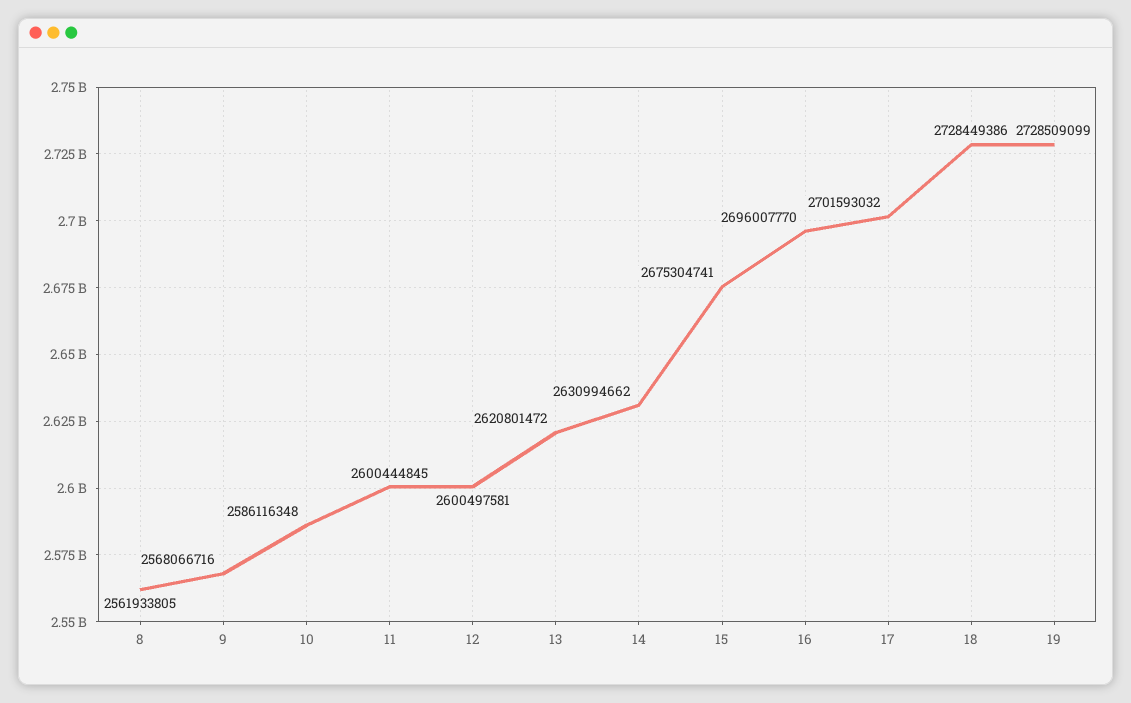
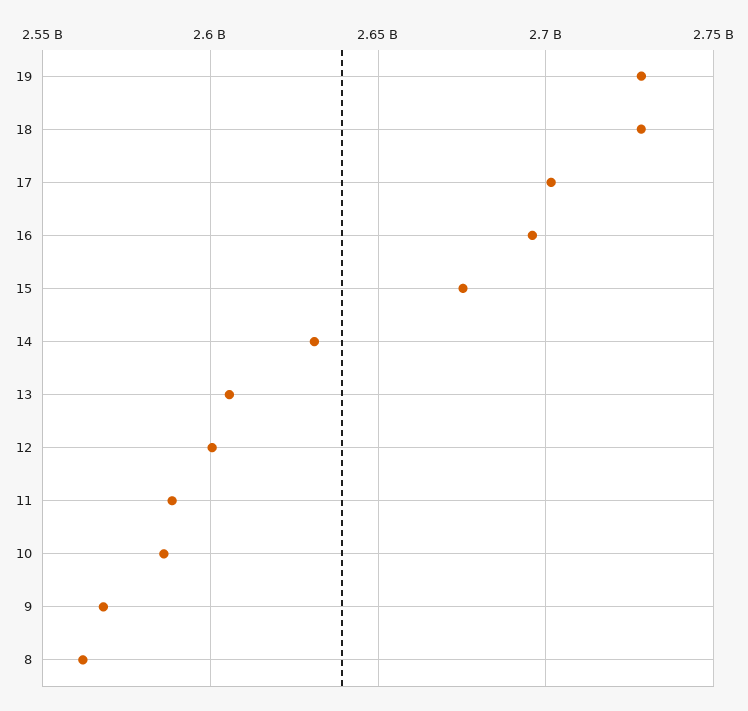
11: 2600444845 -> 2590000000
13: 2620801472 -> 2605000000

